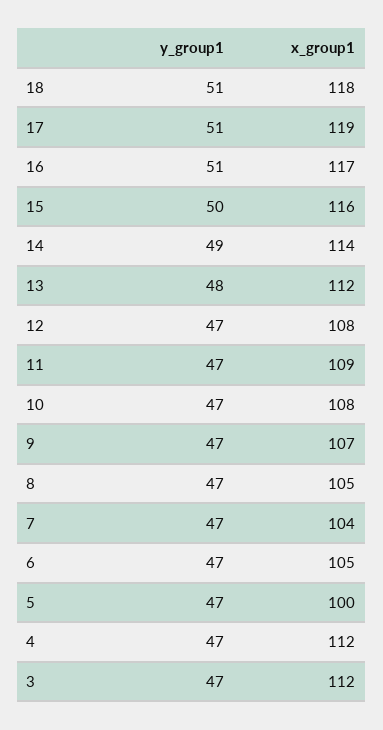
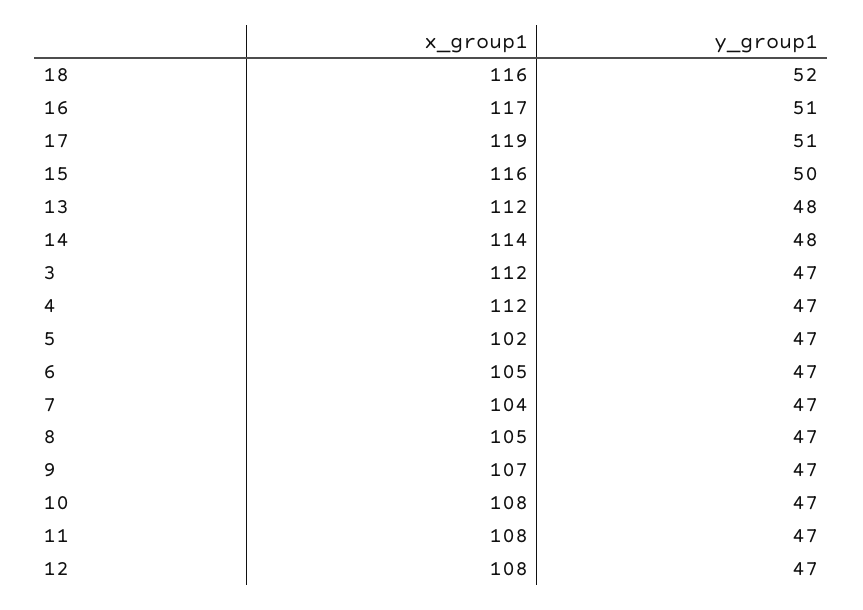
y_group1, 18: 51 -> 52
x_group1, 18: 118 -> 116
y_group1, 14: 49 -> 48
x_group1, 11: 109 -> 108
x_group1, 5: 100 -> 102

